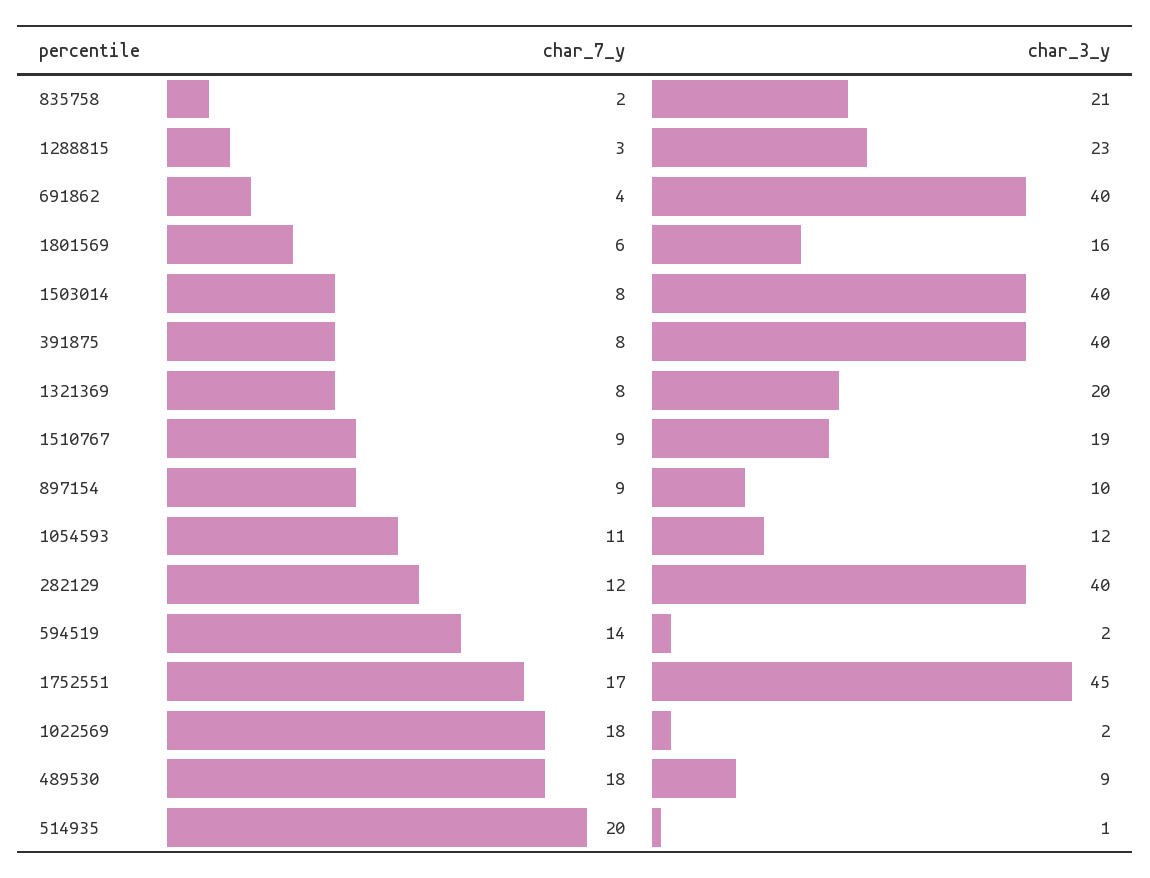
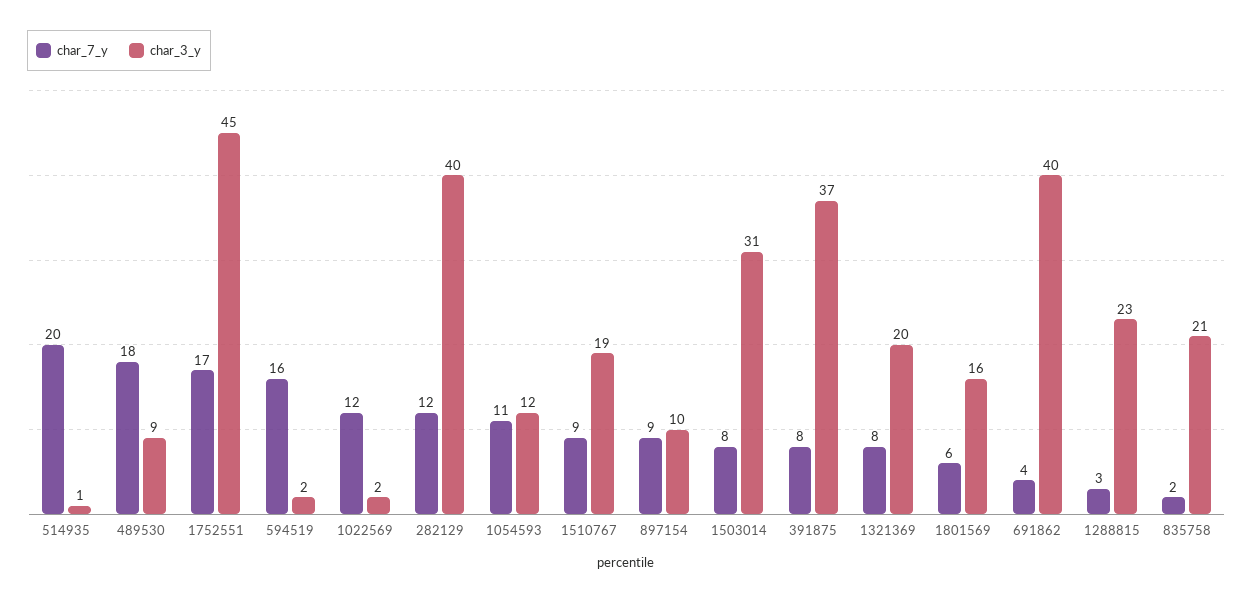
char_3_y, 1503014: 40 -> 31
char_3_y, 391875: 40 -> 37
char_7_y, 594519: 14 -> 16
char_7_y, 1022569: 18 -> 12

